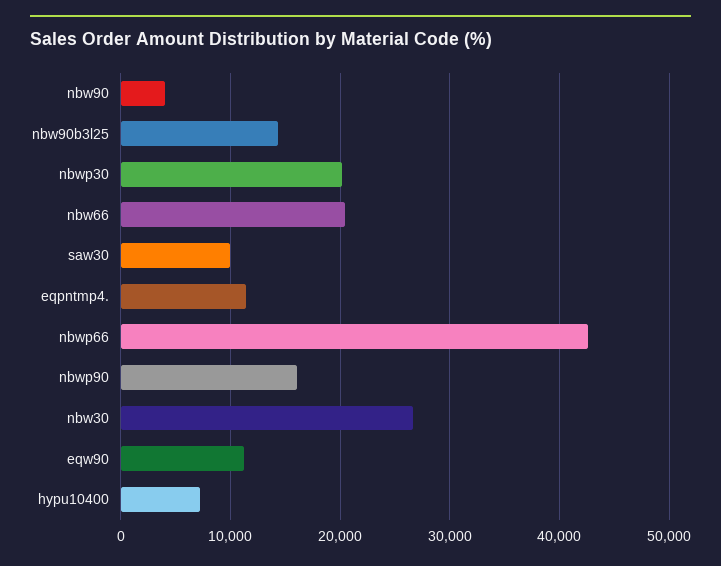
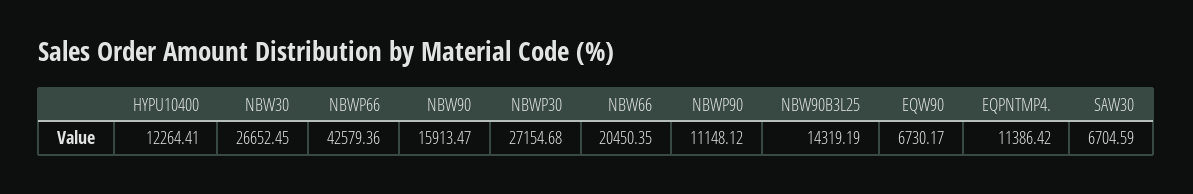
nbw90: 4000 -> 15913.47
nbwp30: 20000 -> 27154.68
saw30: 10000 -> 6704.59
nbwp90: 16000 -> 11148.12
eqw90: 11000 -> 6730.17
hypu10400: 7000 -> 12264.41

